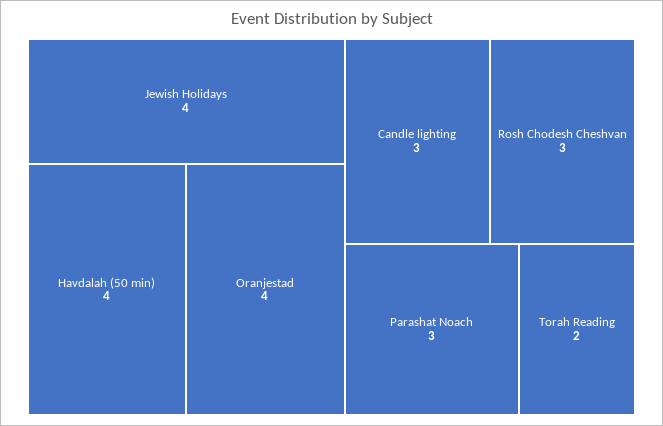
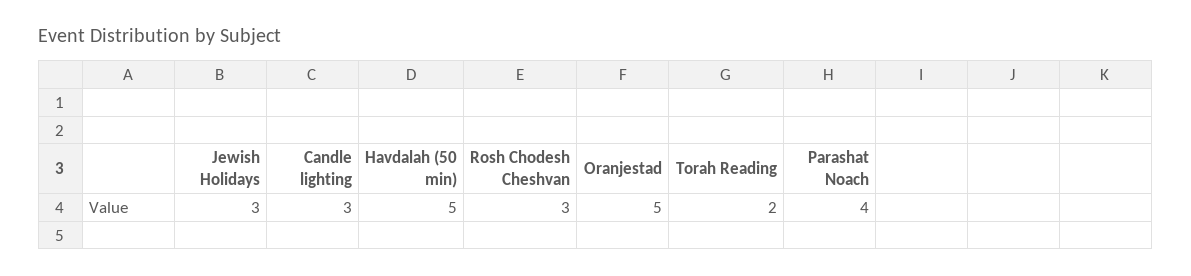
Jewish Holidays: 4 -> 3
Havdalah (50 min): 4 -> 5
Oranjestad: 4 -> 5
Parashat Noach: 3 -> 4

